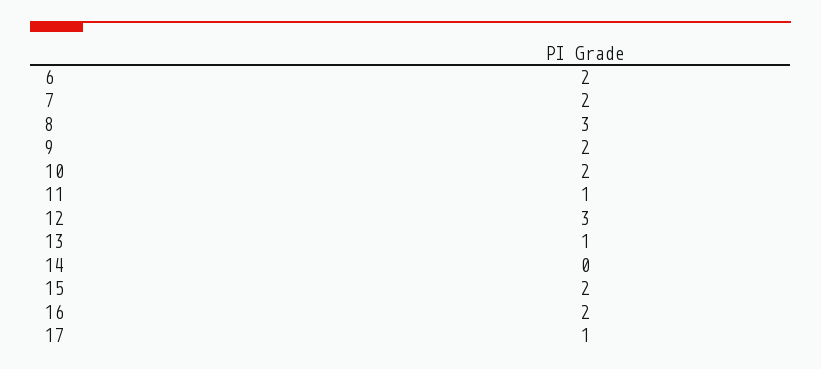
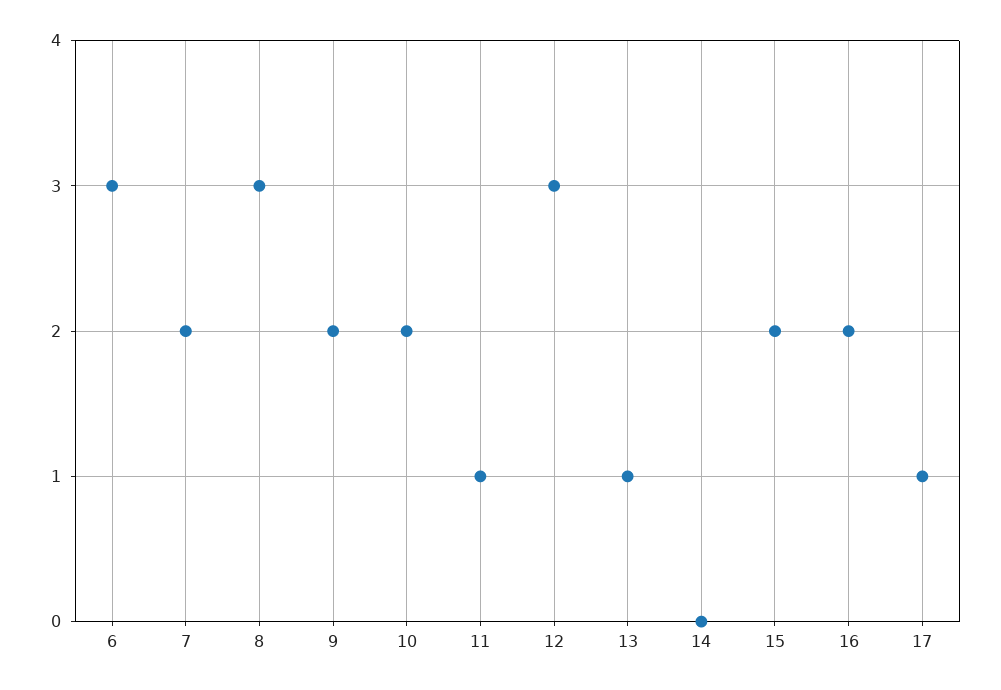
6: 2 -> 3

